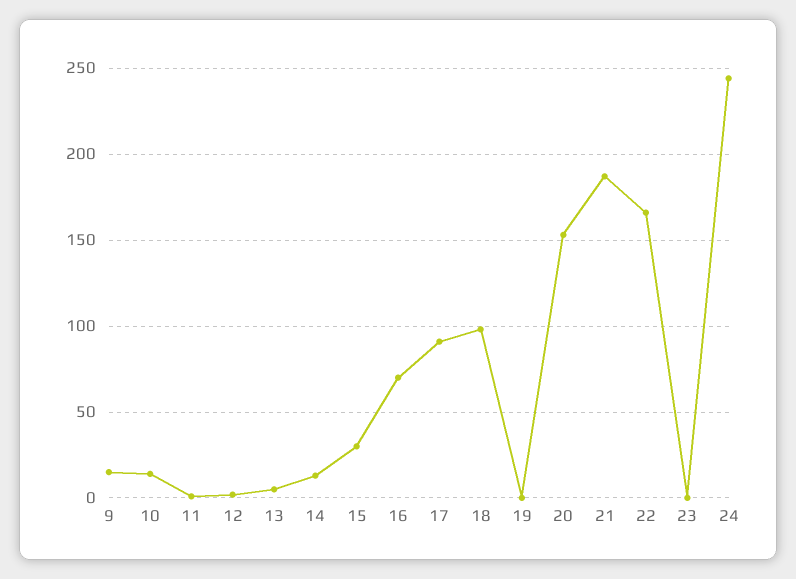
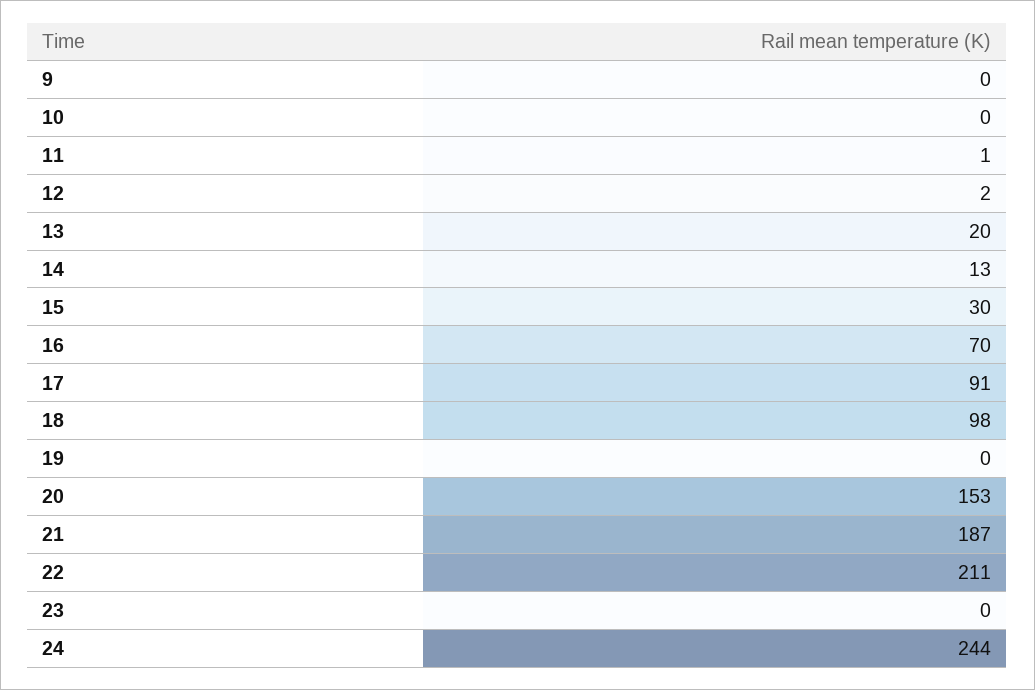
9: 15 -> 0
10: 15 -> 0
13: 5 -> 20
22: 165 -> 211

